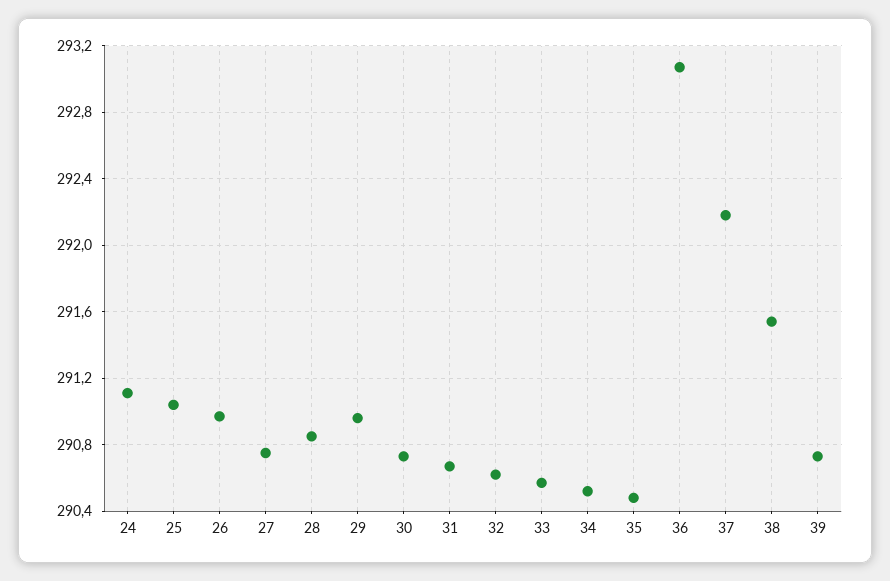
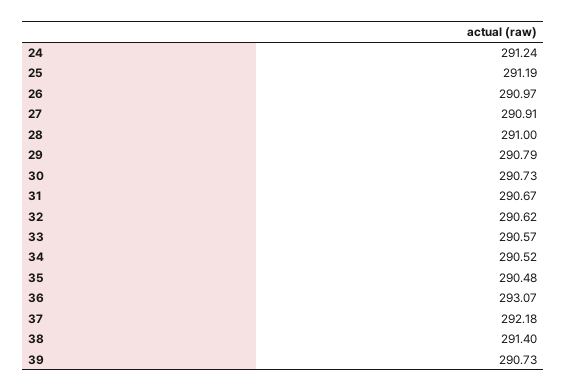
24: 291.1 -> 291.24
25: 291.05 -> 291.19
27: 290.75 -> 290.91
28: 290.85 -> 291
29: 290.95 -> 290.79
38: 291.55 -> 291.4

